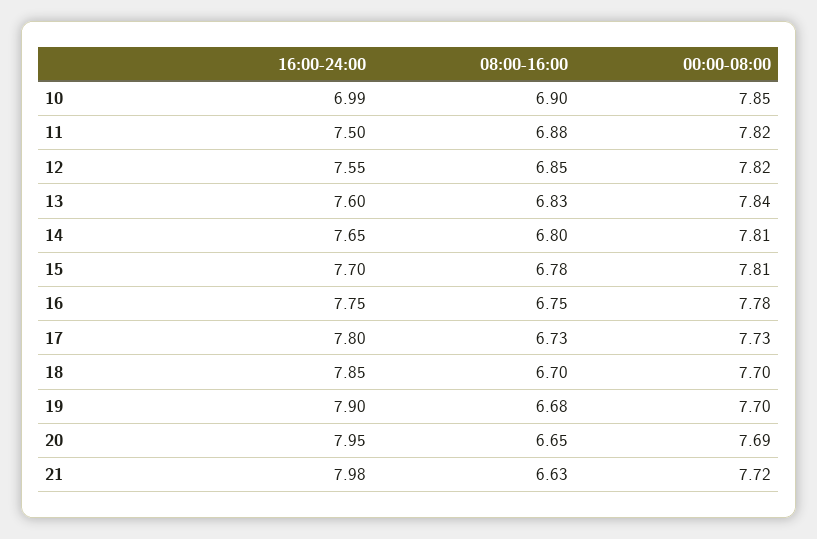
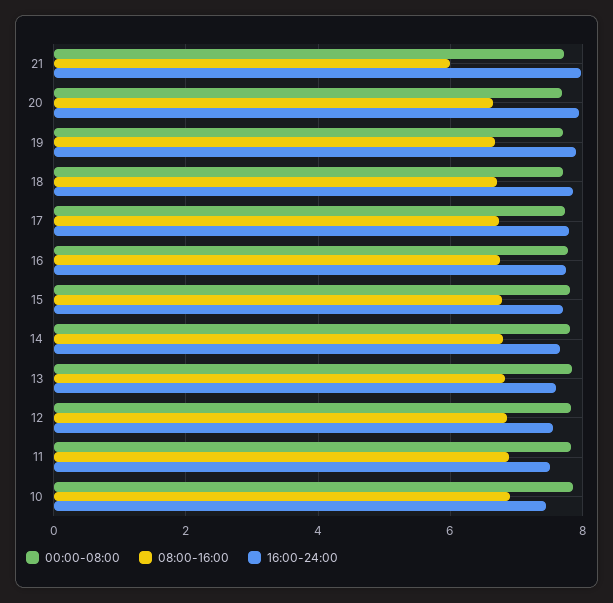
16:00-24:00, 10: 6.99 -> 7.4
08:00-16:00, 21: 6.63 -> 6

